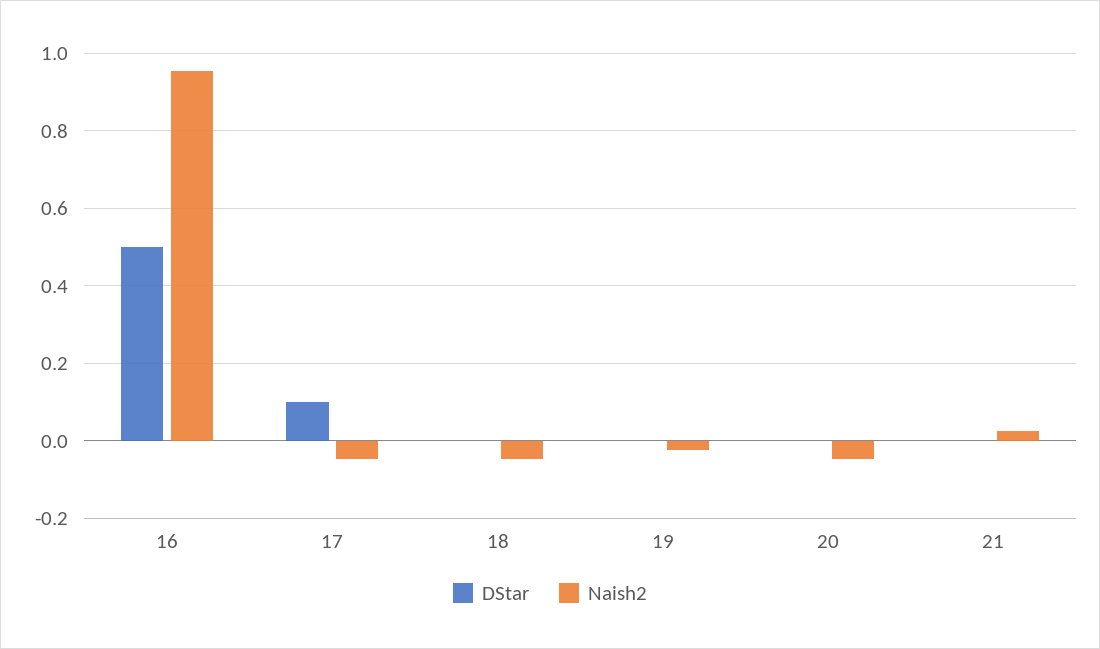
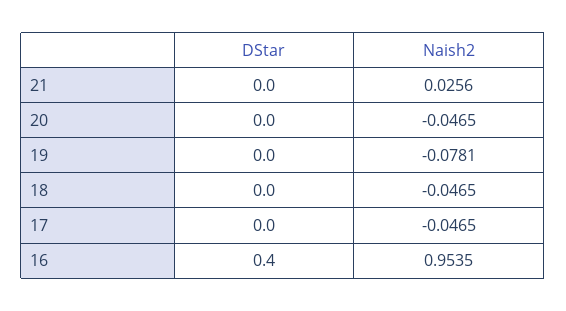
DStar, 16: 0.5 -> 0.4
DStar, 17: 0.1 -> 0
Naish2, 19: -0.02 -> -0.0781

